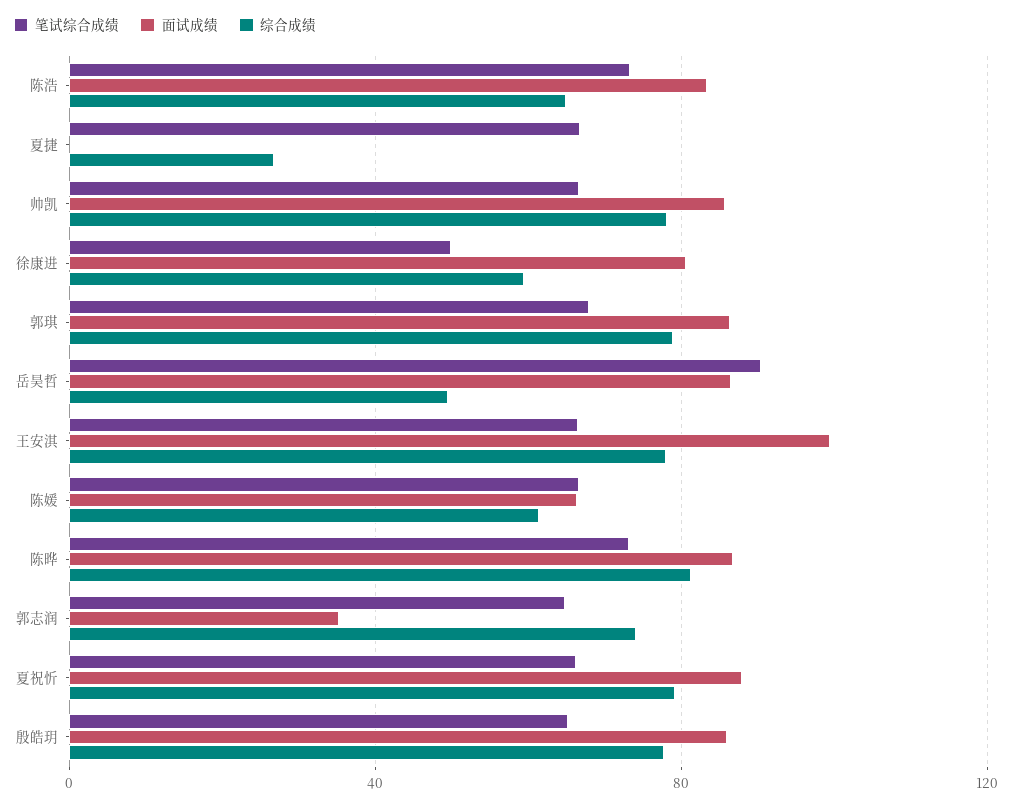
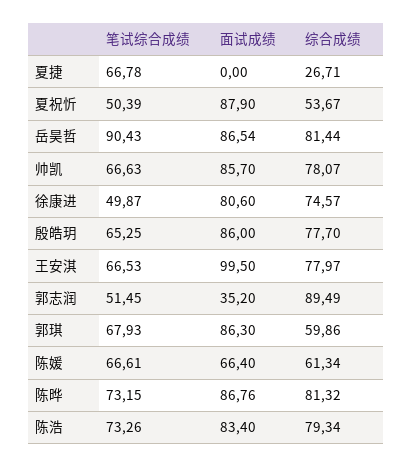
综合成绩, 陈浩: 65 -> 79.34
综合成绩, 徐康进: 60 -> 74.57
综合成绩, 郭琪: 80 -> 59.86
综合成绩, 岳昊哲: 50 -> 81.44
笔试综合成绩, 郭志润: 65 -> 51.45
综合成绩, 郭志润: 75 -> 89.49
笔试综合成绩, 夏祝忻: 65 -> 50.39
综合成绩, 夏祝忻: 80 -> 53.67

